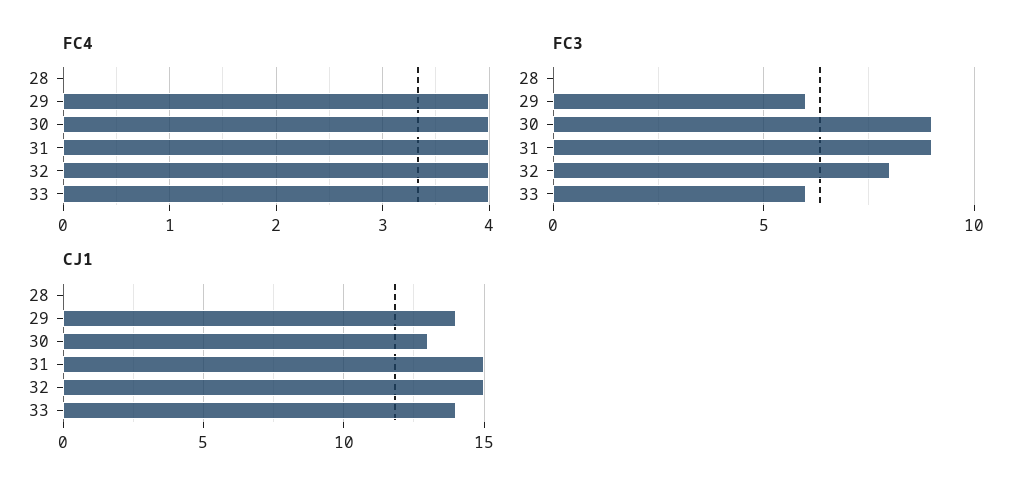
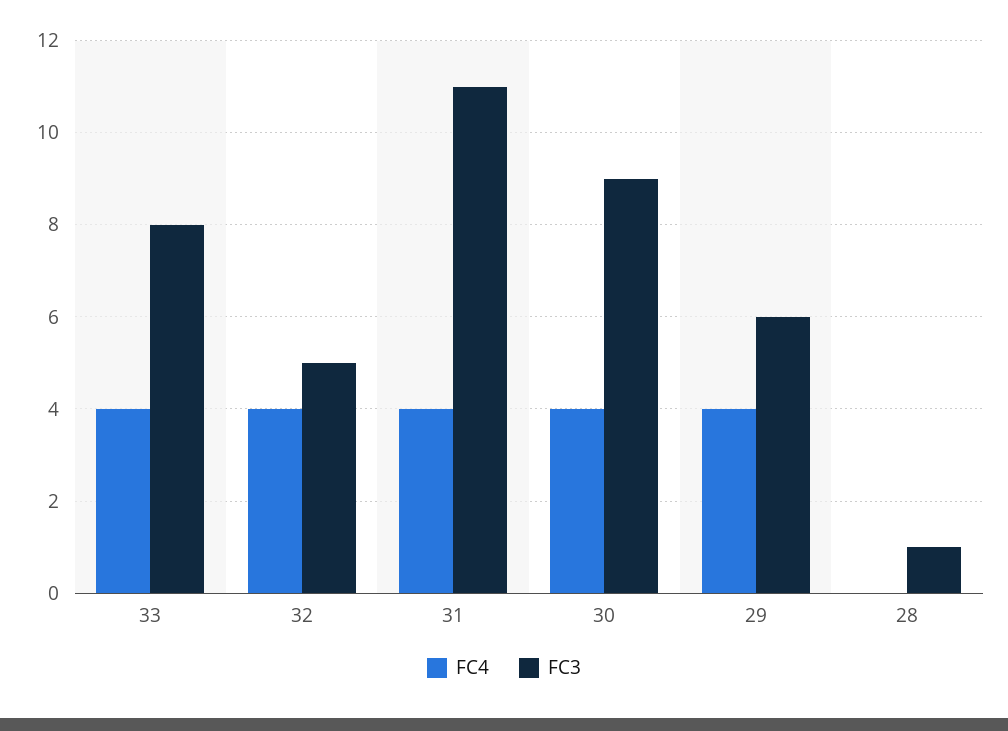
FC3, 28: 0 -> 1
FC3, 31: 9 -> 11
FC3, 32: 8 -> 5
FC3, 33: 6 -> 8
CJ1, 28: 0 -> none
CJ1, 29: 14 -> none
CJ1, 30: 13 -> none
CJ1, 31: 15 -> none
CJ1, 32: 15 -> none
CJ1, 33: 14 -> none

